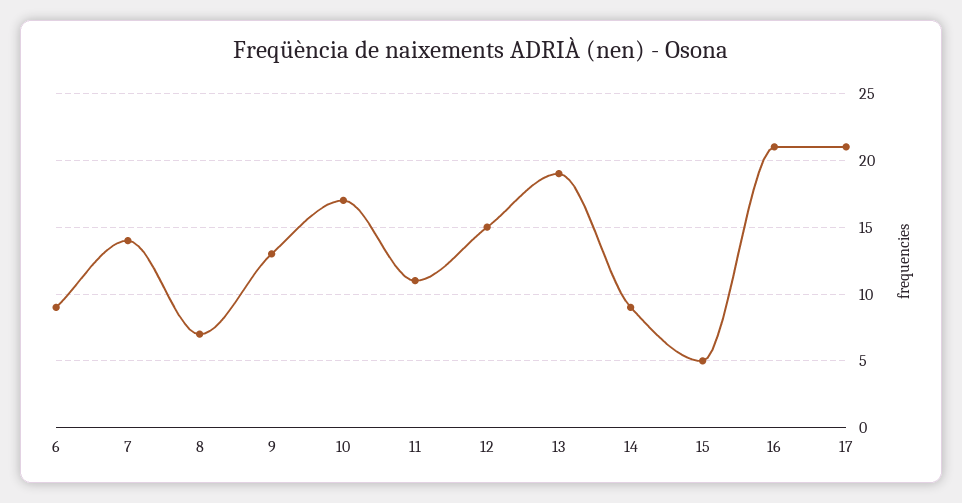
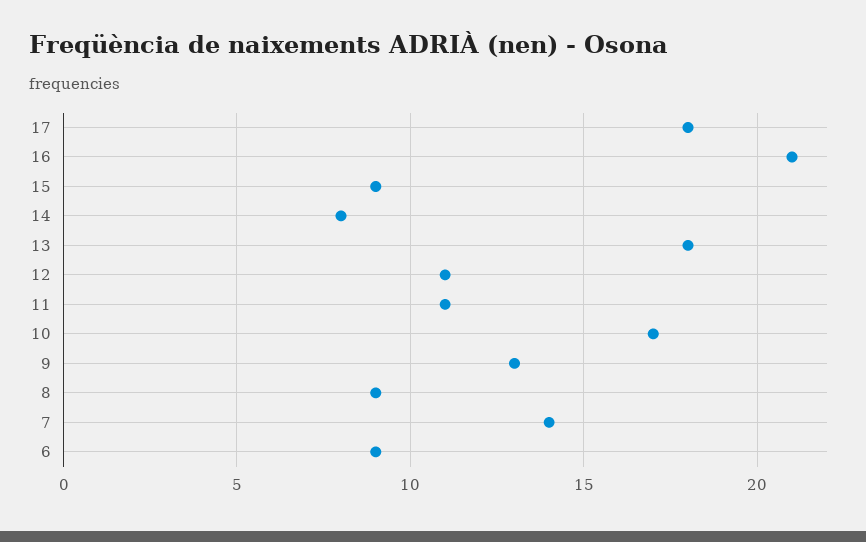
8: 7 -> 9
12: 15 -> 11
13: 19 -> 18
14: 9 -> 8
15: 5 -> 9
17: 21 -> 18

